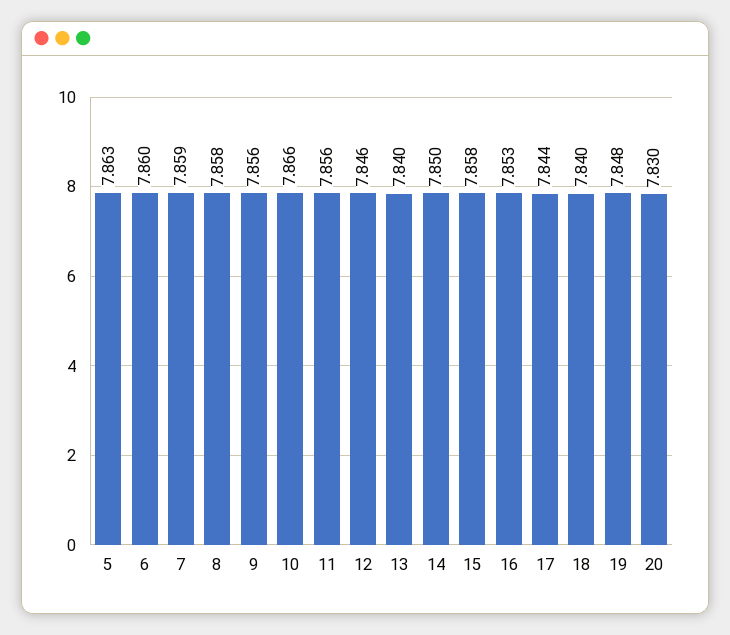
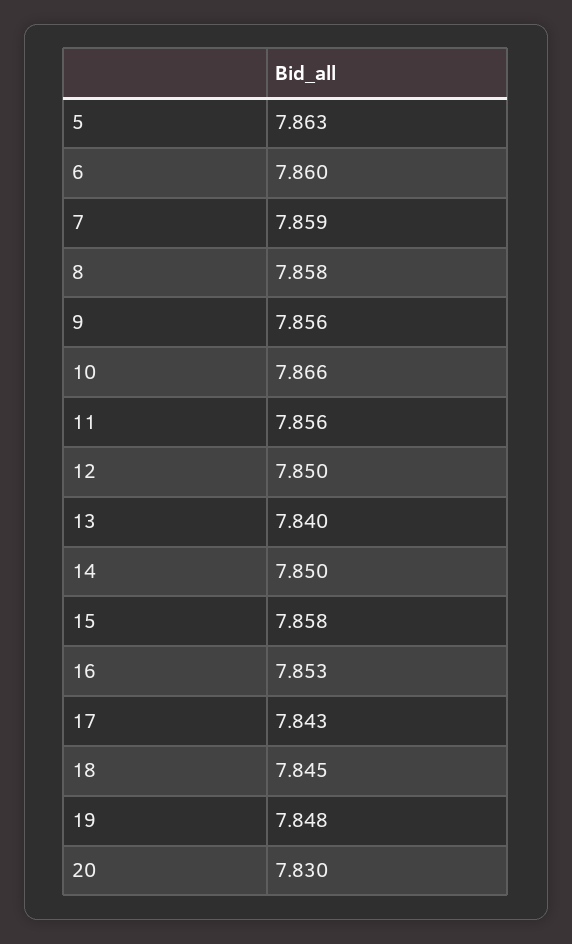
12: 7.846 -> 7.85
17: 7.844 -> 7.843
18: 7.84 -> 7.845

